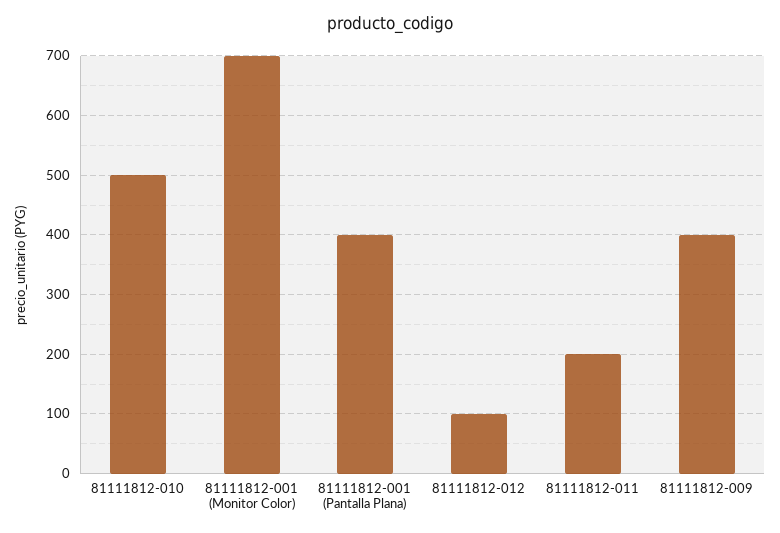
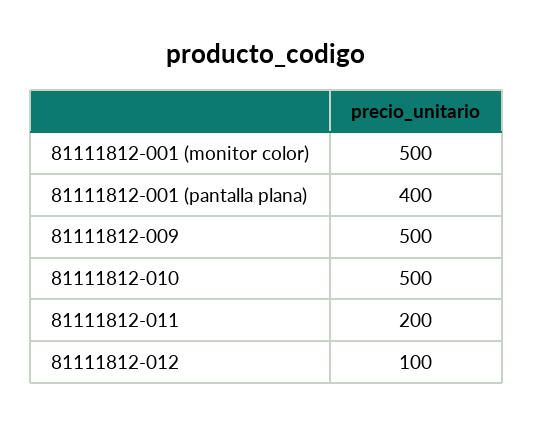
81111812-001 (Monitor Color): 700 -> 500
81111812-009: 400 -> 500

